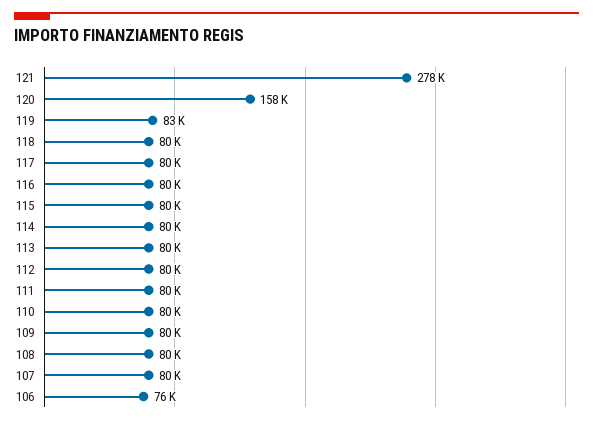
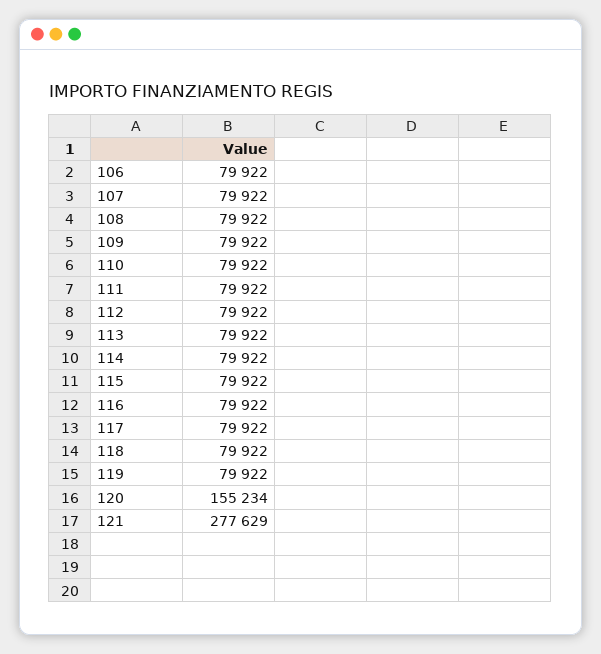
120: 158000 -> 155234
119: 83000 -> 79922
106: 76000 -> 79922

